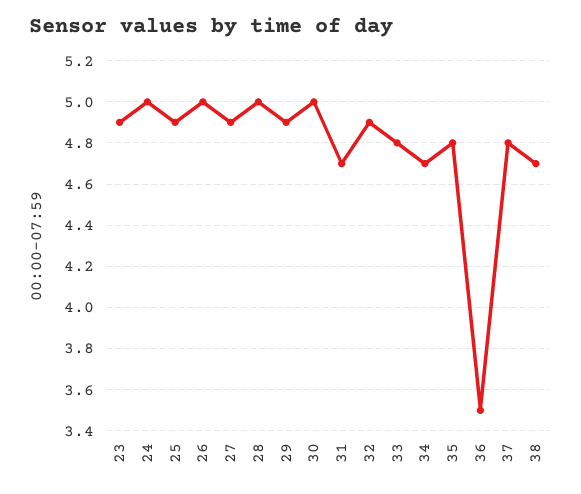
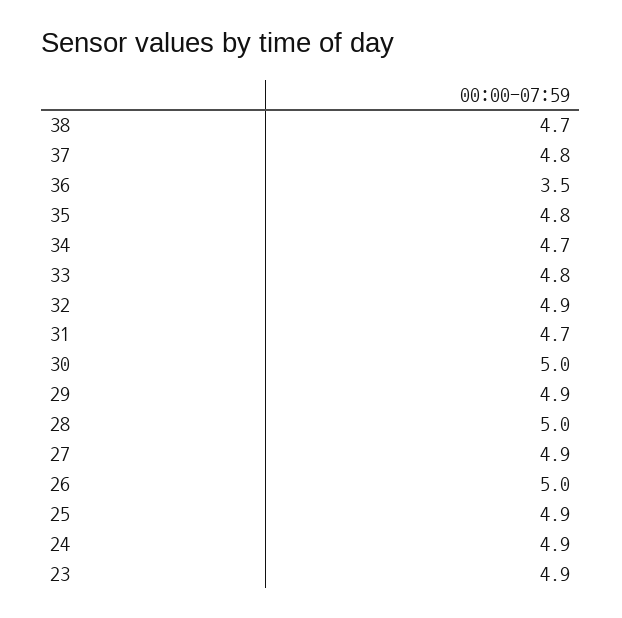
24: 5 -> 4.9

